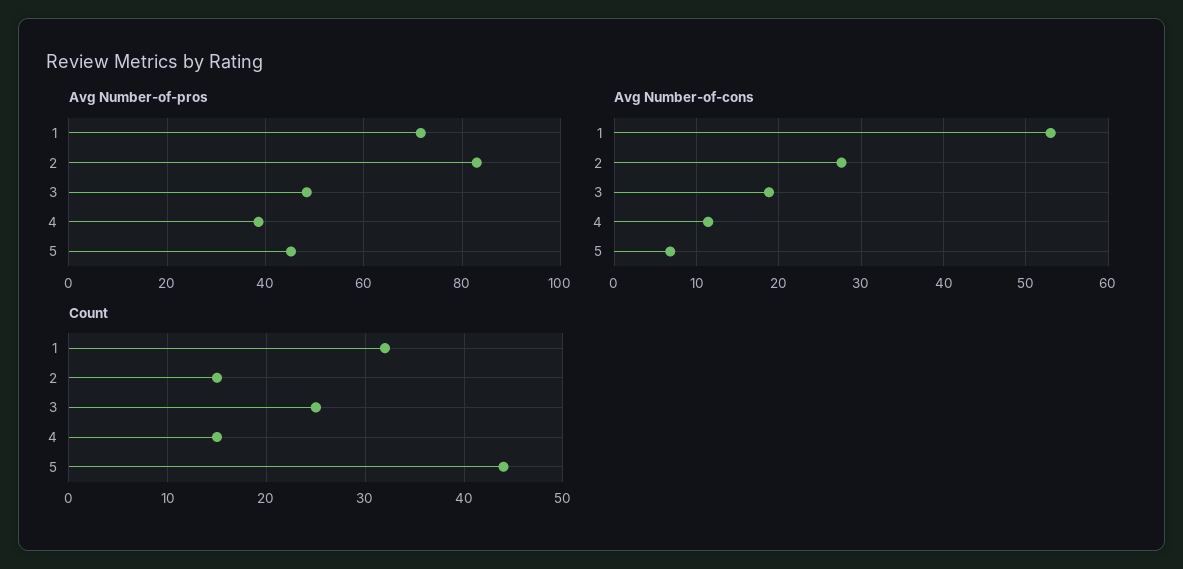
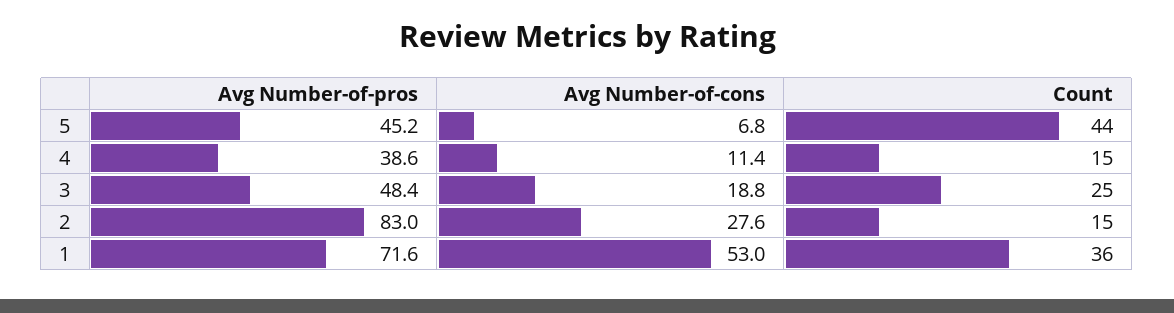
Count, 1: 32 -> 36

